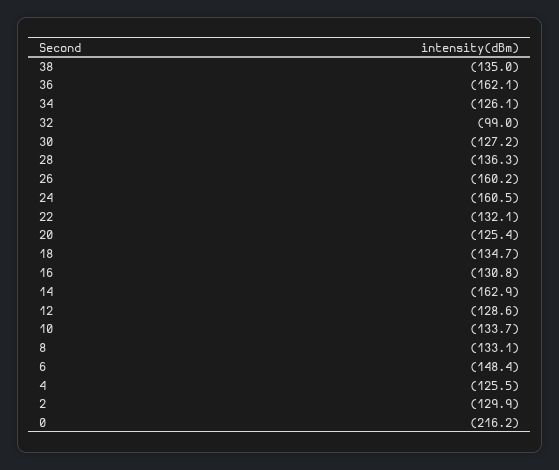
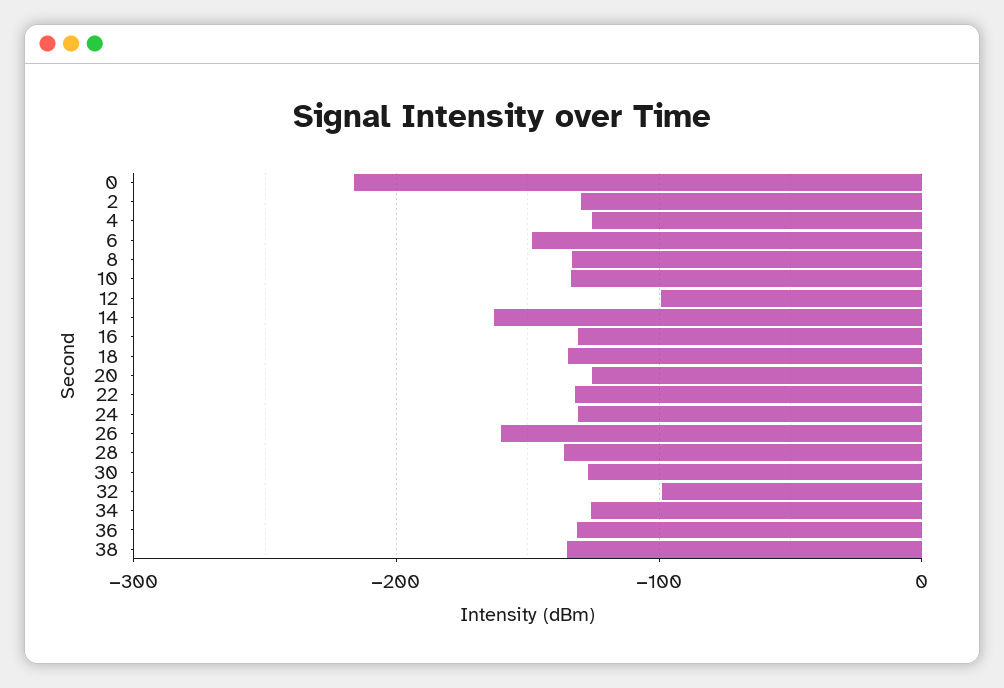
36: -162.1 -> -130
24: -160.5 -> -130
12: -128.6 -> -100

